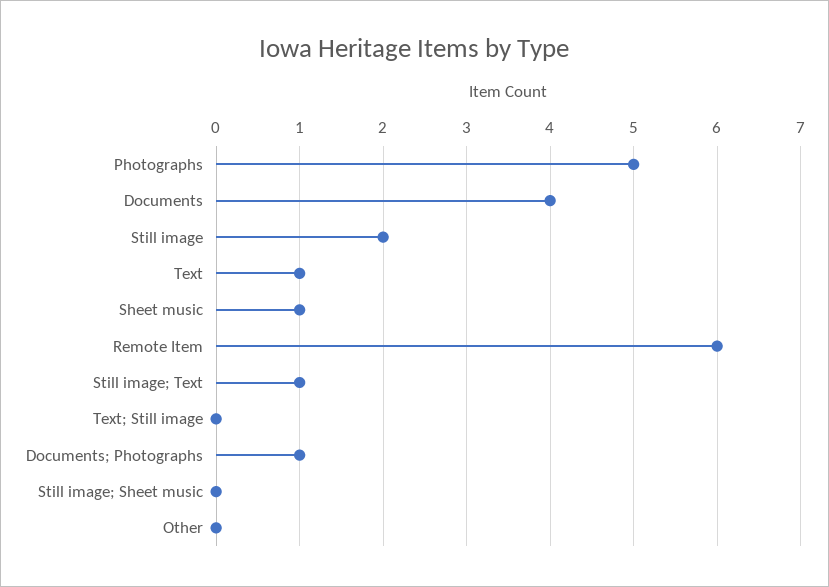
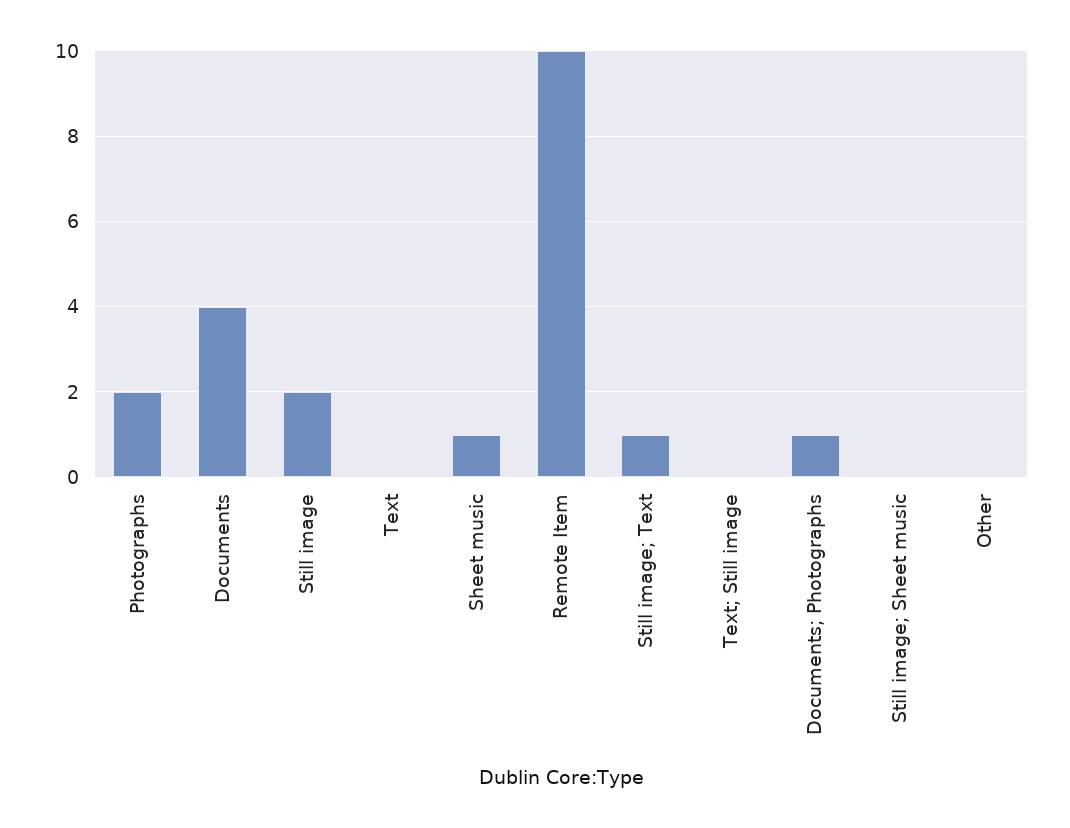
Photographs: 5 -> 2
Text: 1 -> 0
Remote Item: 6 -> 10

